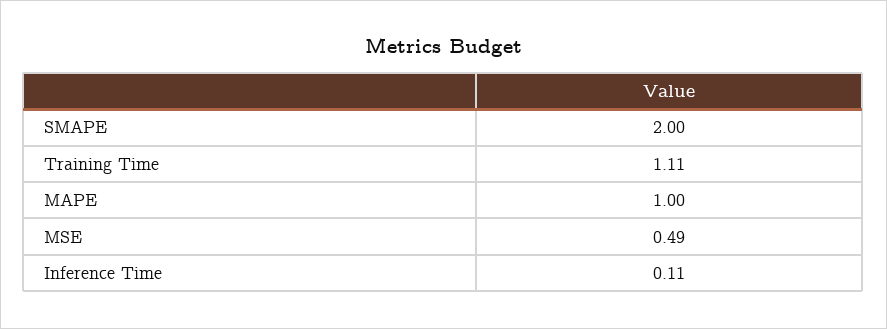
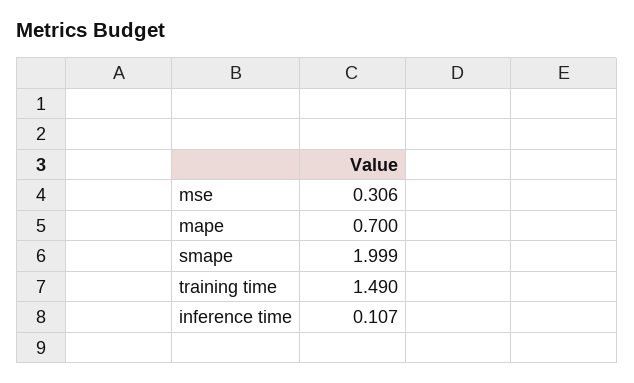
Training Time: 1.11 -> 1.49
MAPE: 1 -> 0.7
MSE: 0.49 -> 0.306

